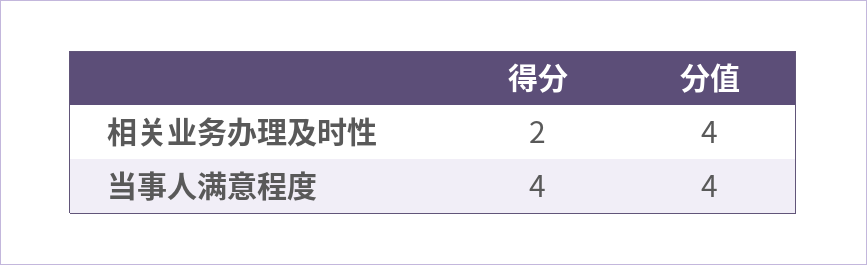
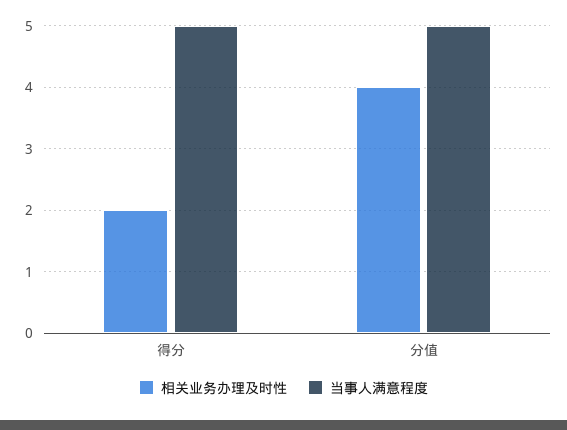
当事人满意程度, 得分: 4 -> 5
当事人满意程度, 分值: 4 -> 5

